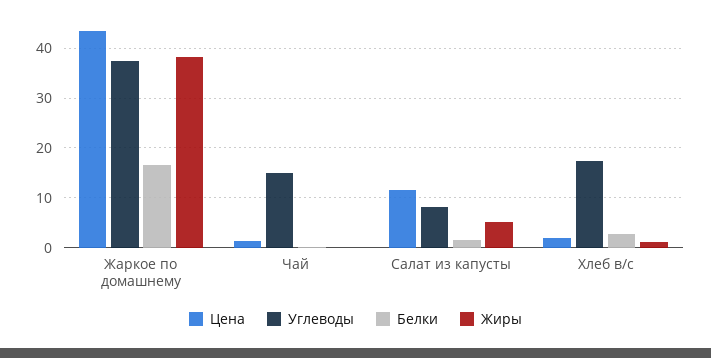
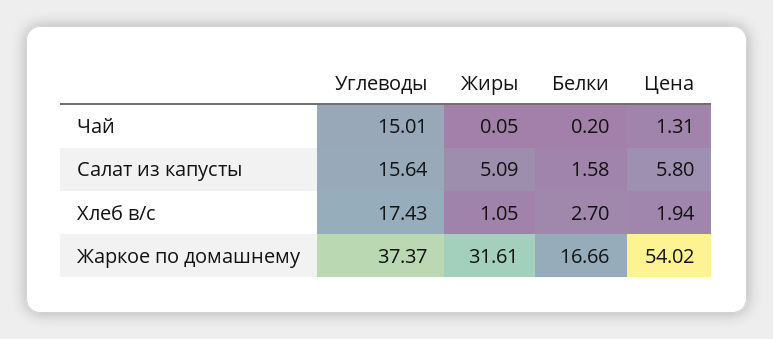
Цена, Жаркое по домашнему: 44 -> 54.02
Жиры, Жаркое по домашнему: 38 -> 31.61
Цена, Салат из капусты: 12 -> 5.8
Углеводы, Салат из капусты: 8 -> 15.64

